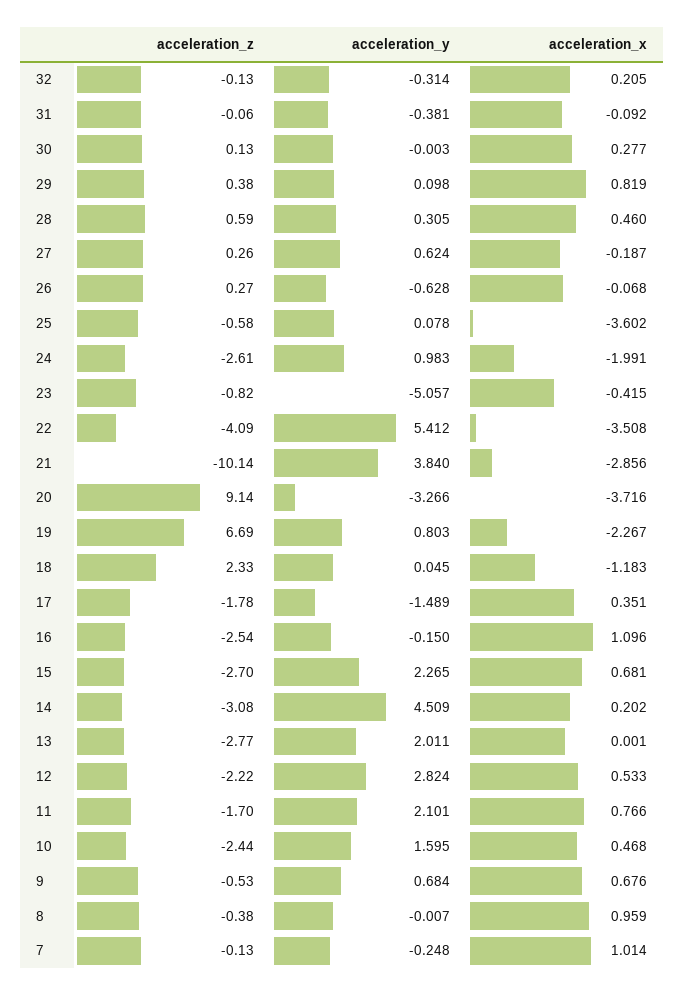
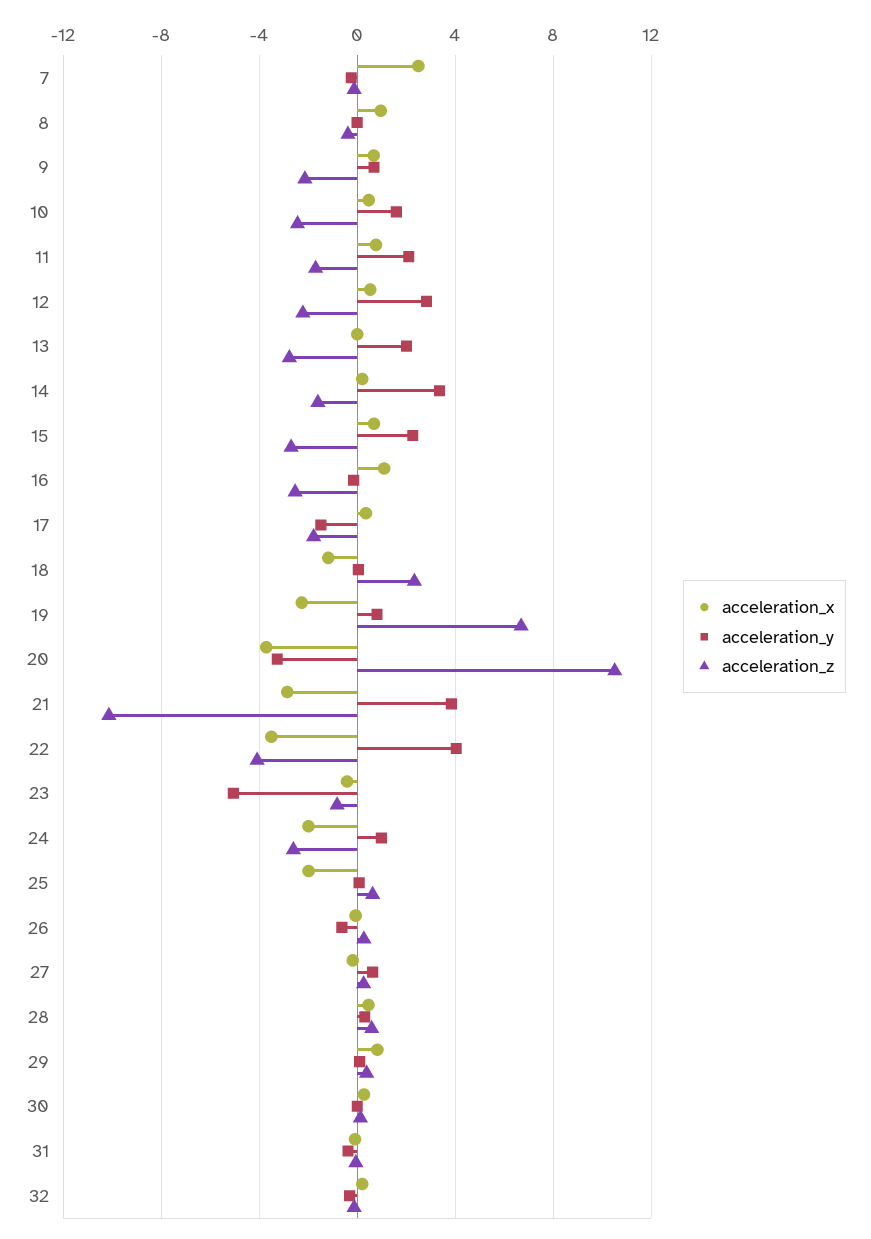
acceleration_z, 25: -0.58 -> 0.5
acceleration_x, 25: -3.602 -> -2
acceleration_y, 22: 5.412 -> 4
acceleration_z, 20: 9.14 -> 10.5
acceleration_z, 14: -3.08 -> -1.5
acceleration_y, 14: 4.509 -> 3.5
acceleration_z, 9: -0.53 -> -2
acceleration_x, 7: 1.014 -> 2.5

